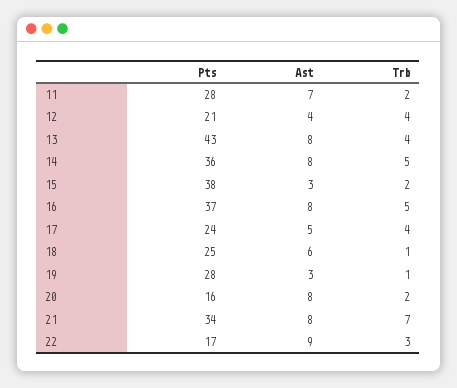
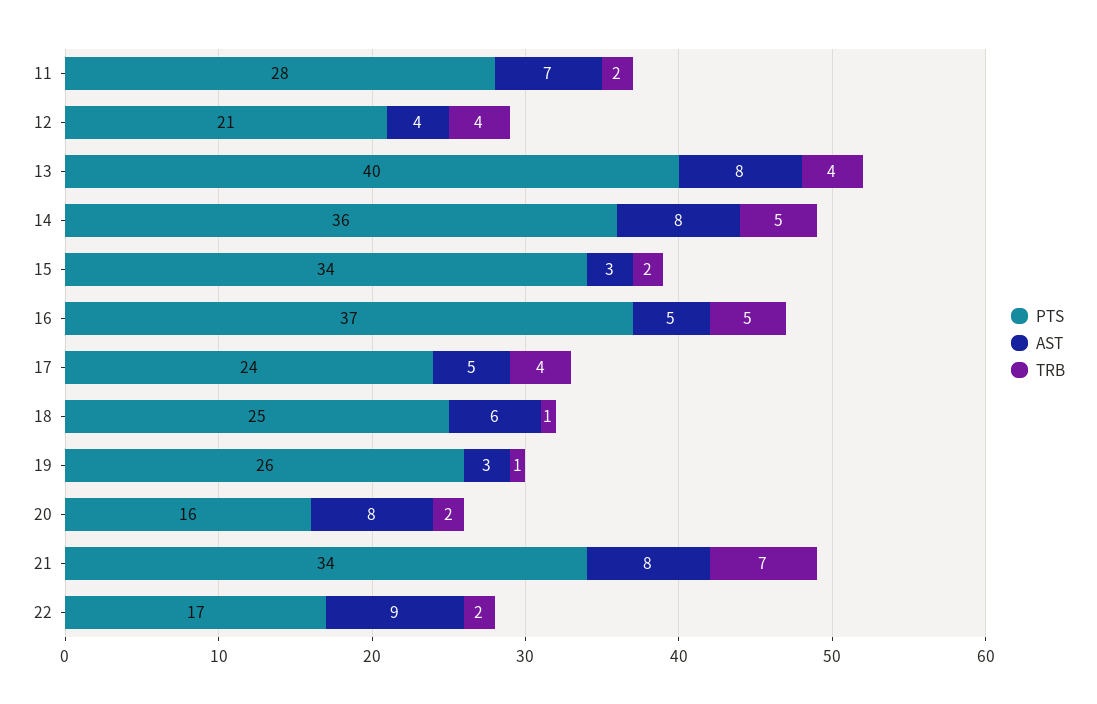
Pts, 13: 43 -> 40
Pts, 15: 38 -> 34
Ast, 16: 8 -> 5
Pts, 19: 28 -> 26
Trb, 22: 3 -> 2

